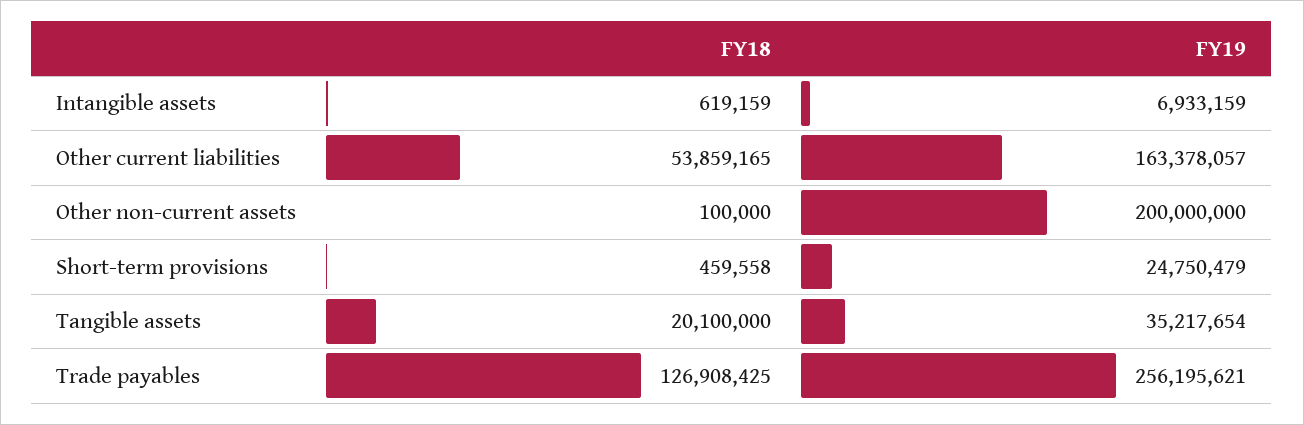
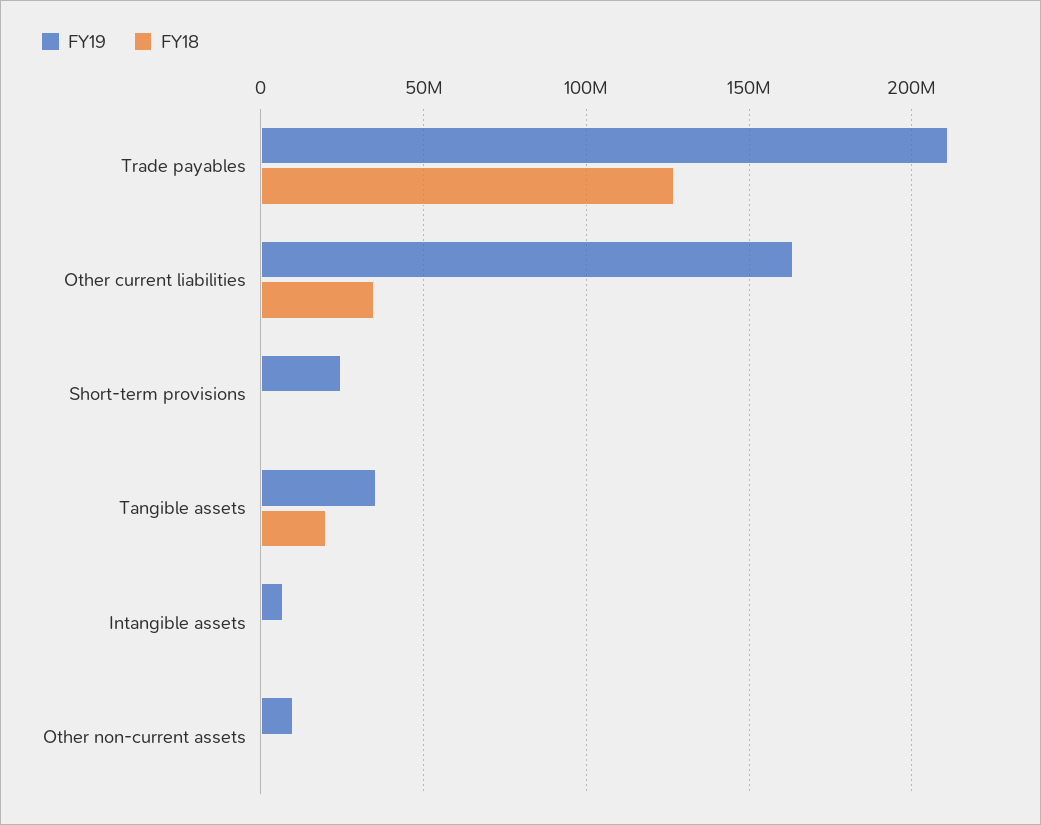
FY18, Other current liabilities: 53859165 -> 35000000
FY19, Other non-current assets: 200000000 -> 10000000
FY19, Trade payables: 256195621 -> 210000000

